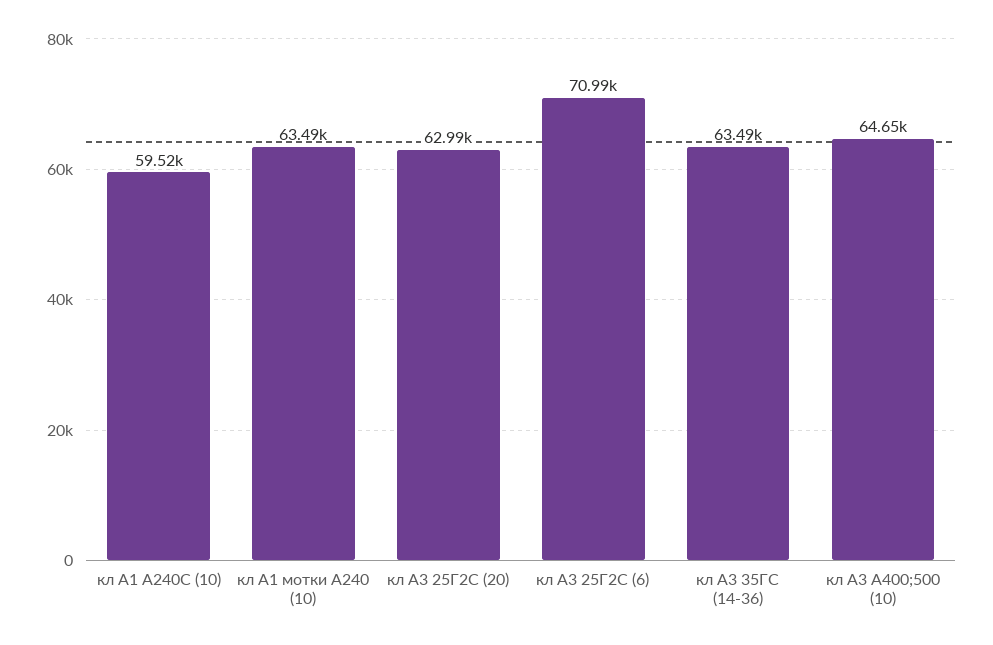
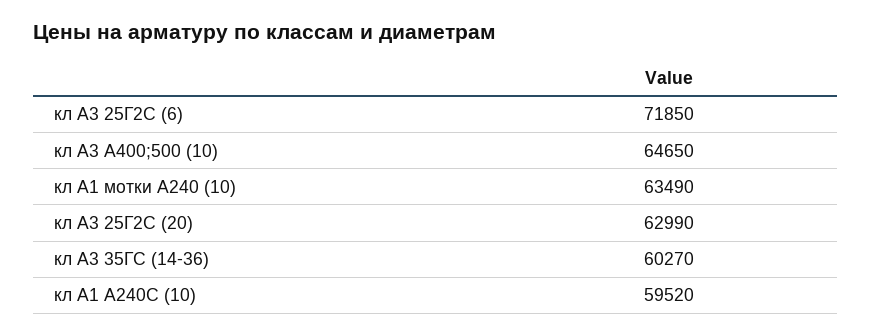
кл А3 25Г2С (6): 70990 -> 71850
кл А3 35ГС (14-36): 63490 -> 60270

